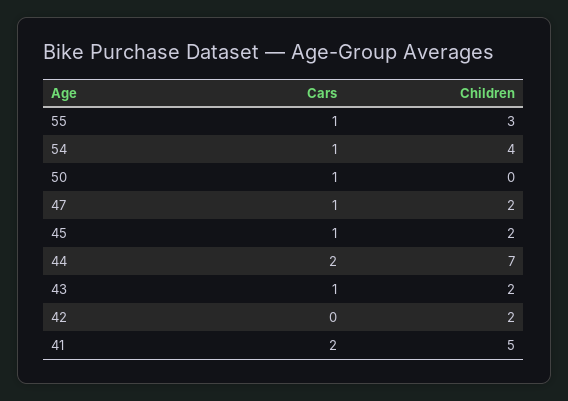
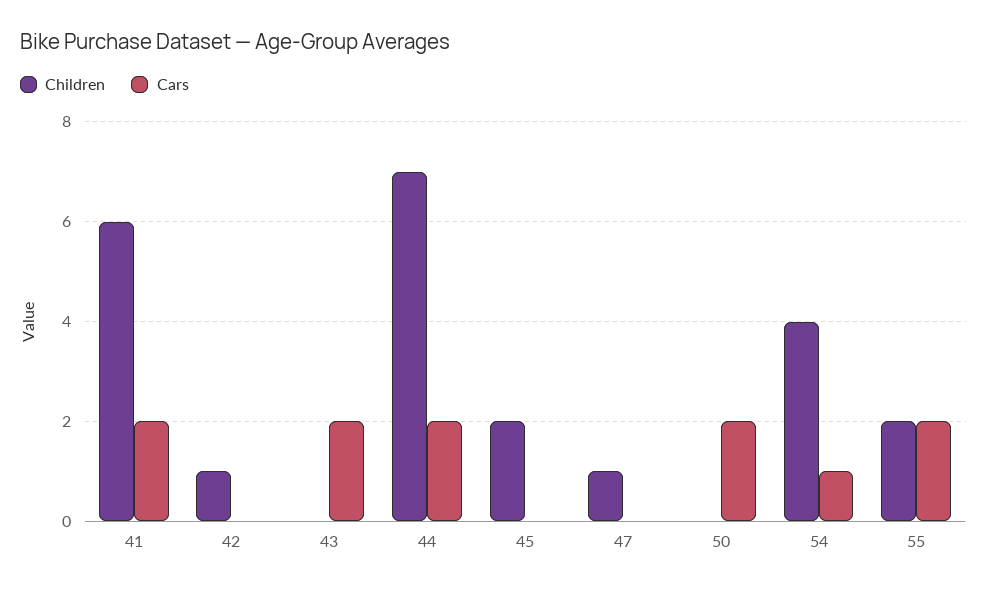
Cars, 55: 1 -> 2
Children, 55: 3 -> 2
Cars, 50: 1 -> 2
Cars, 47: 1 -> 0
Children, 47: 2 -> 1
Cars, 45: 1 -> 0
Cars, 43: 1 -> 2
Children, 43: 2 -> 0
Children, 42: 2 -> 1
Children, 41: 5 -> 6

